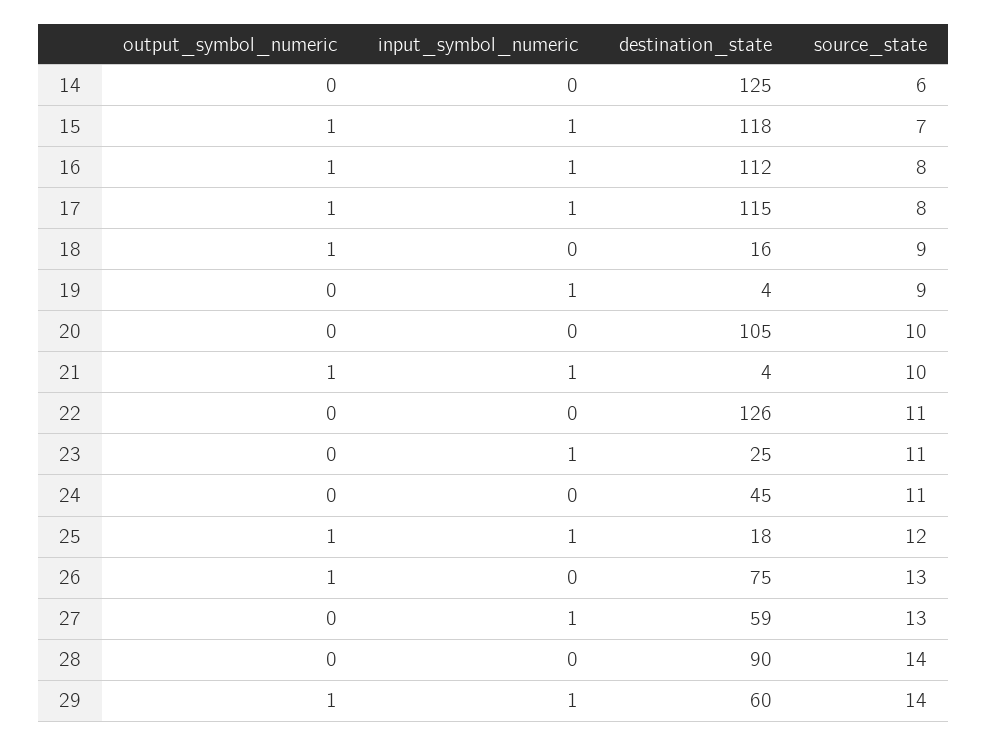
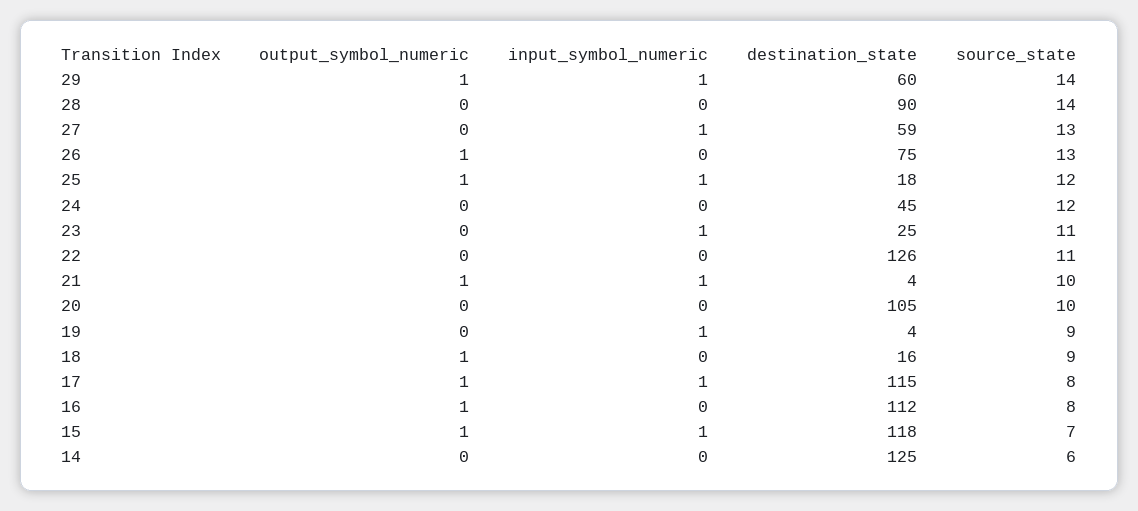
input_symbol_numeric, 16: 1 -> 0
source_state, 24: 11 -> 12

